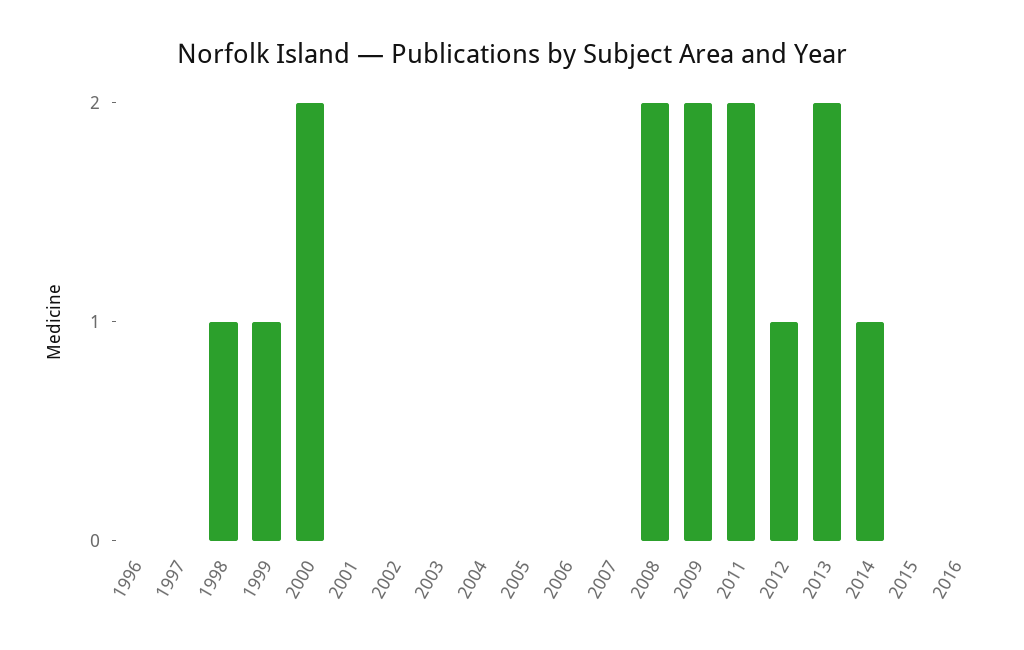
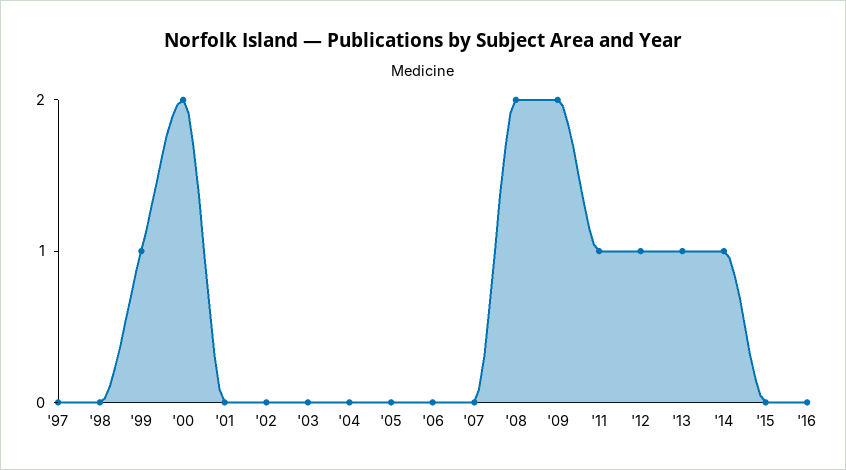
1996: 0 -> none
1998: 1 -> 0
2011: 2 -> 1
2013: 2 -> 1

